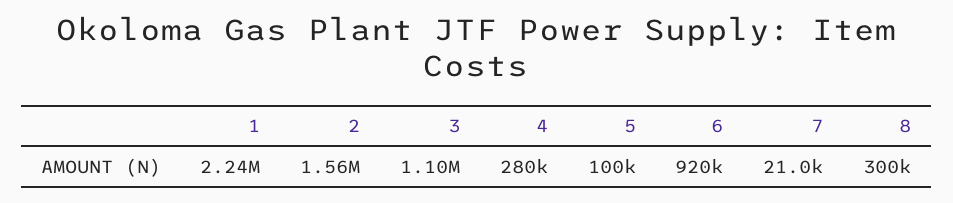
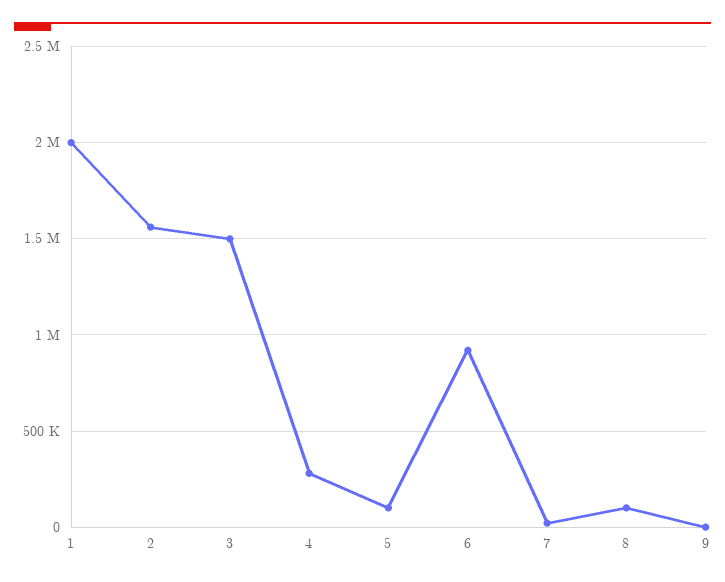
1: 2240000 -> 2000000
3: 1100000 -> 1500000
8: 300000 -> 100000
9: none -> 0

